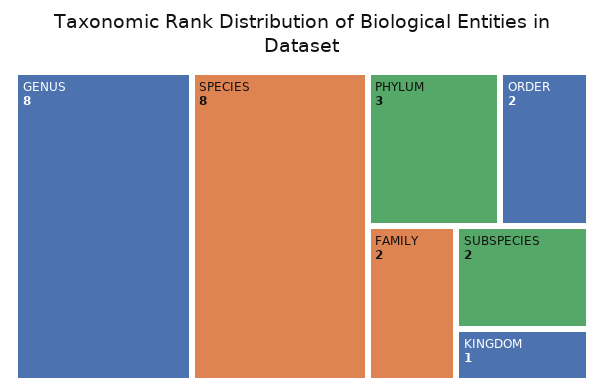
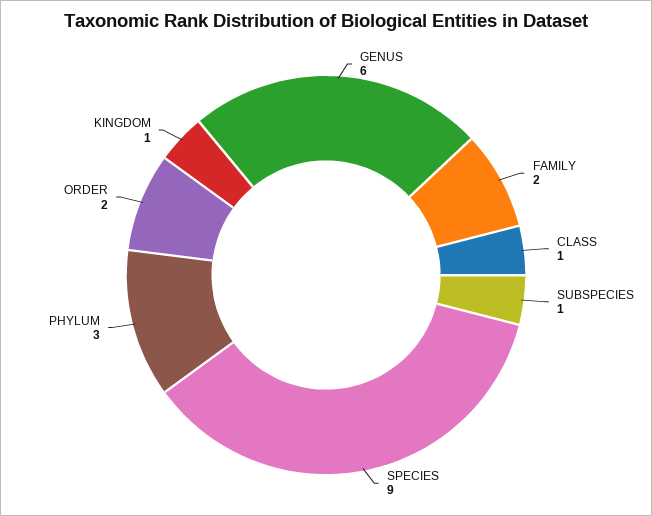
GENUS: 8 -> 6
SPECIES: 8 -> 9
SUBSPECIES: 2 -> 1
CLASS: none -> 1

